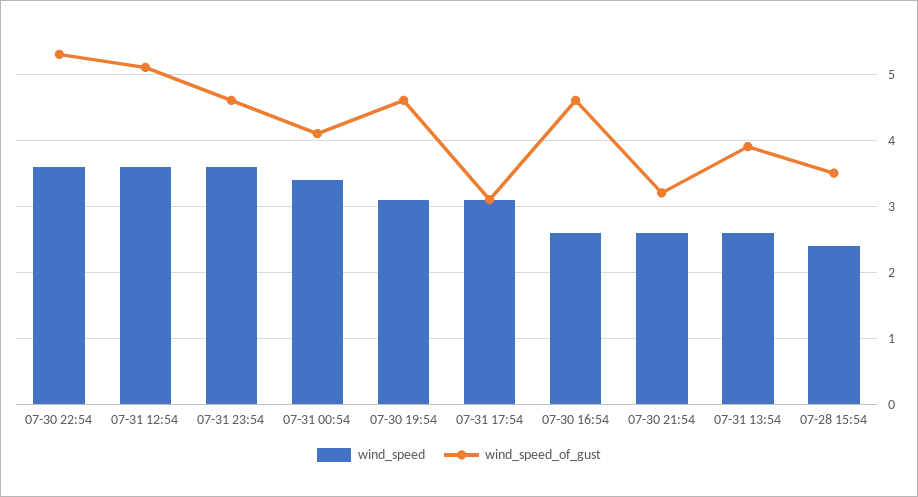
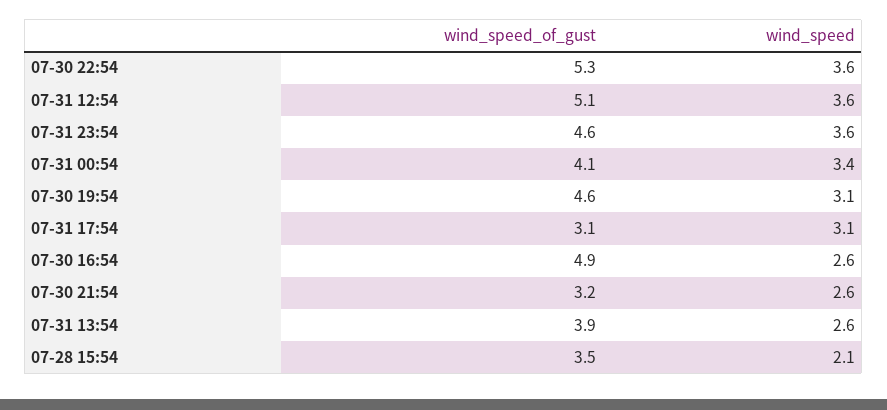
wind_speed_of_gust, 07-30 16:54: 4.6 -> 4.9
wind_speed, 07-28 15:54: 2.4 -> 2.1

